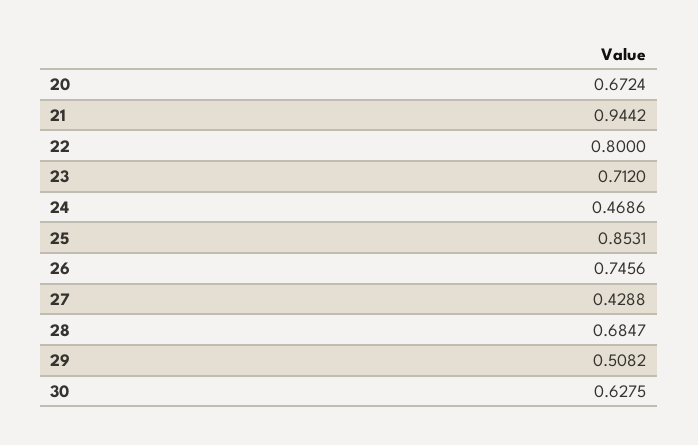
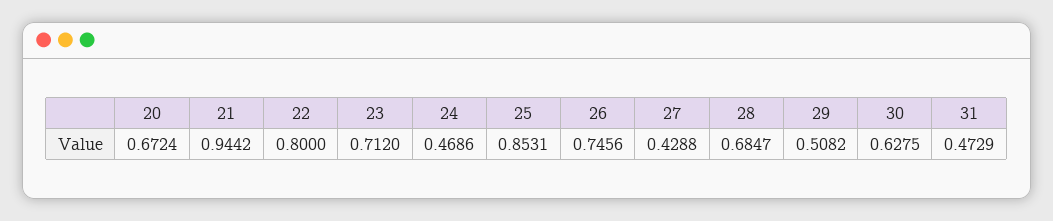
31: none -> 0.4729

